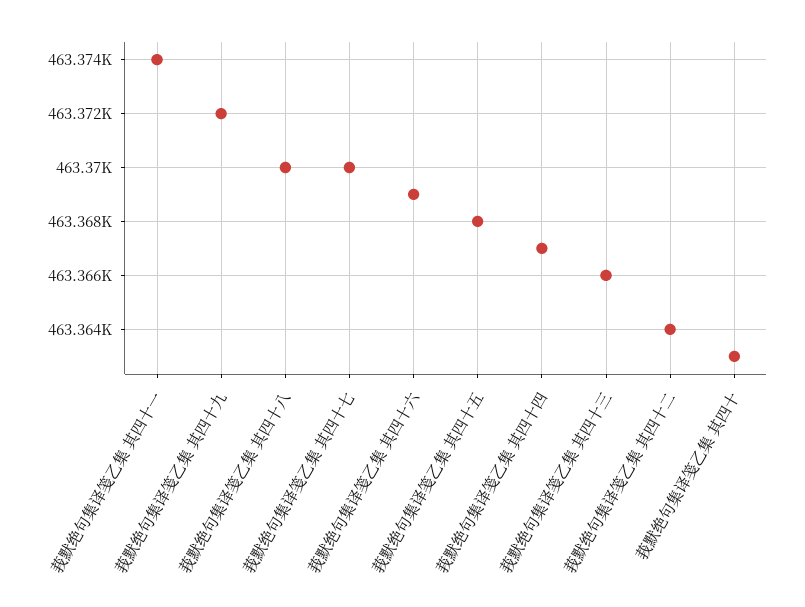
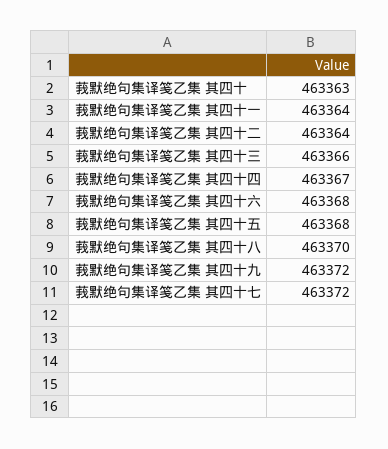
莪默绝句集译笺乙集 其四十一: 463374 -> 463364
莪默绝句集译笺乙集 其四十七: 463370 -> 463372
莪默绝句集译笺乙集 其四十六: 463369 -> 463368

